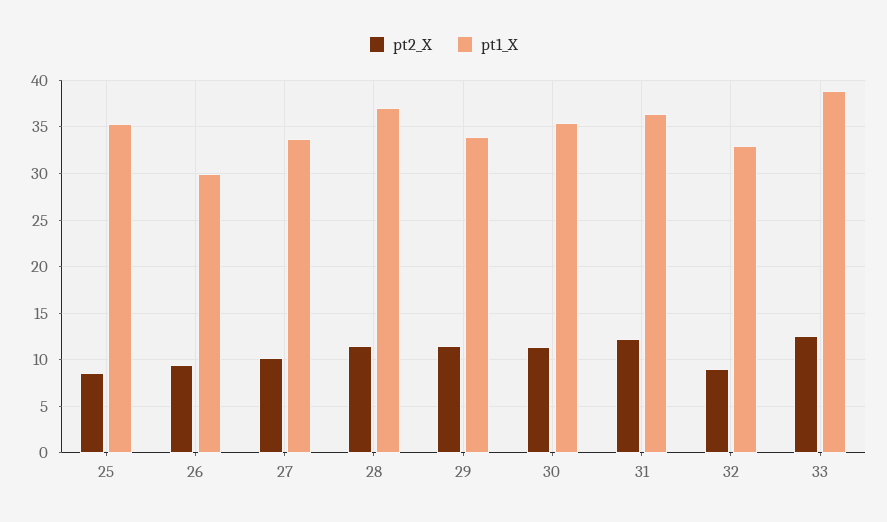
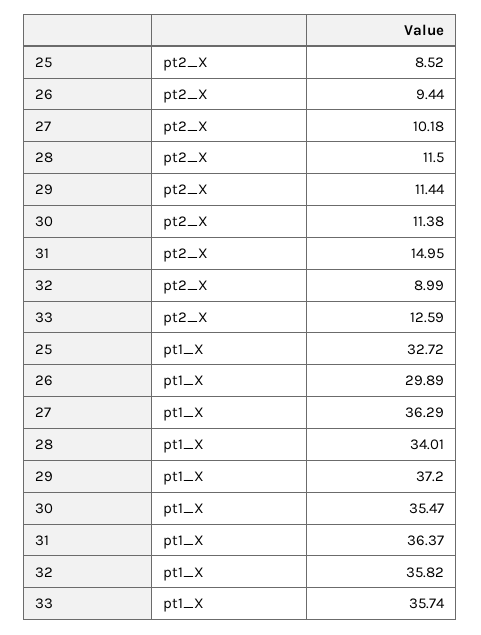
pt1_X, 25: 35 -> 32.72
pt1_X, 27: 34 -> 36.29
pt1_X, 28: 37 -> 34.01
pt1_X, 29: 34 -> 37.2
pt2_X, 31: 12 -> 14.95
pt1_X, 32: 33 -> 35.82
pt1_X, 33: 39 -> 35.74

